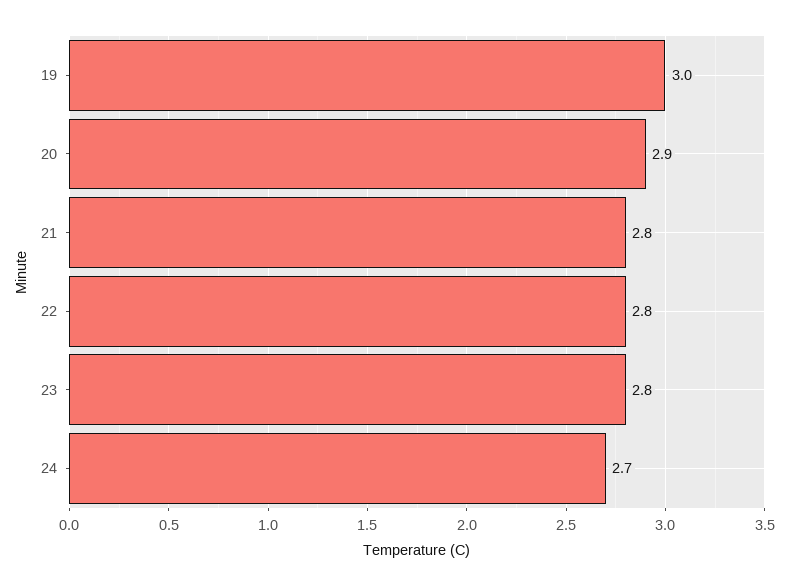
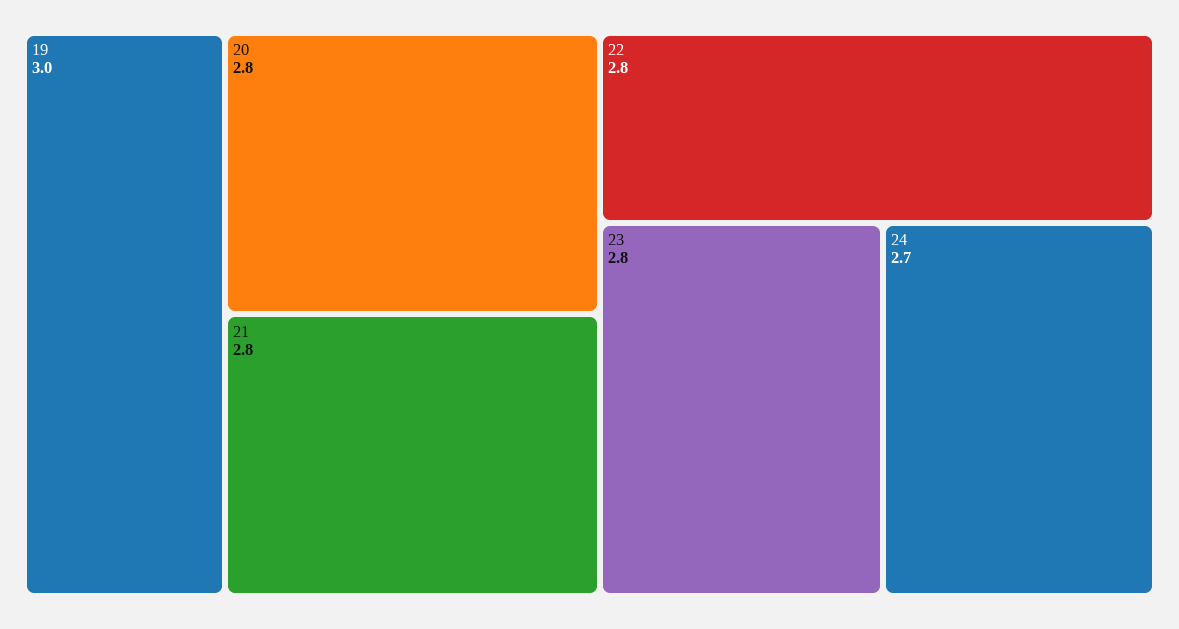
20: 2.9 -> 2.8

